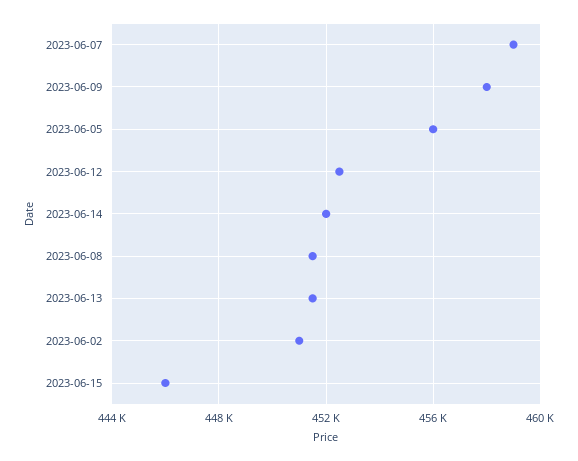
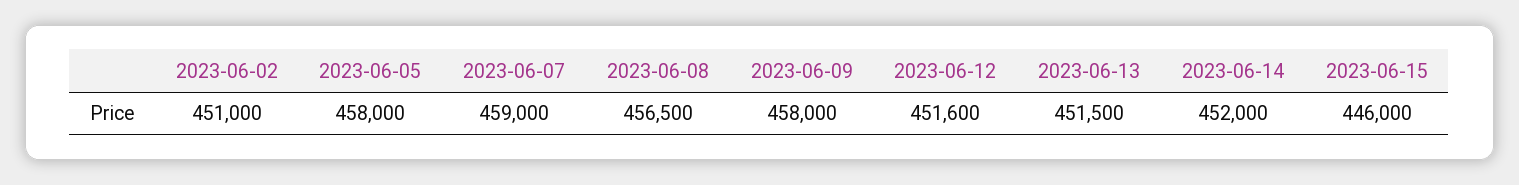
2023-06-05: 456000 -> 458000
2023-06-12: 452500 -> 451600
2023-06-08: 451500 -> 456500

